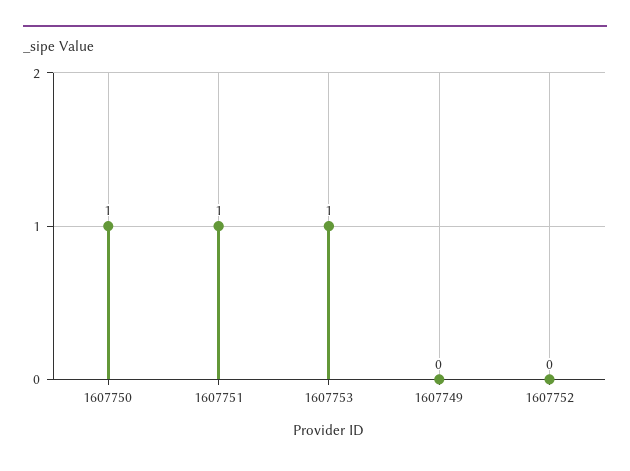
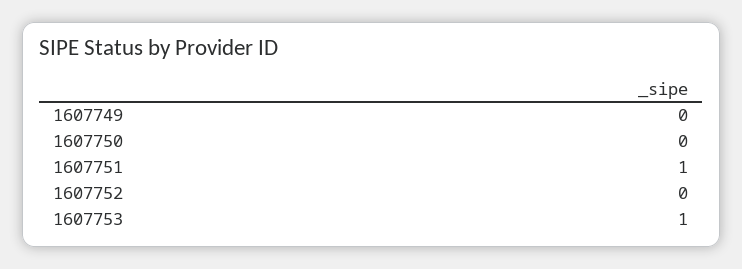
1607750: 1 -> 0

